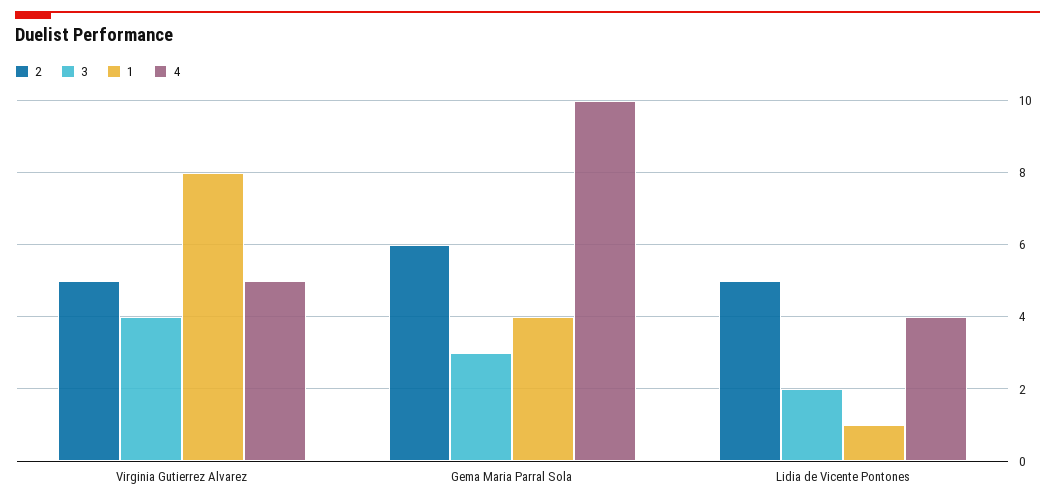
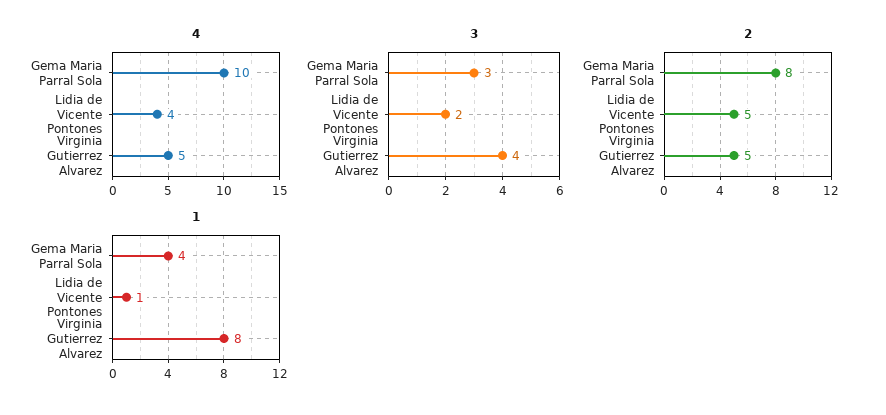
2, Gema Maria Parral Sola: 6 -> 8

